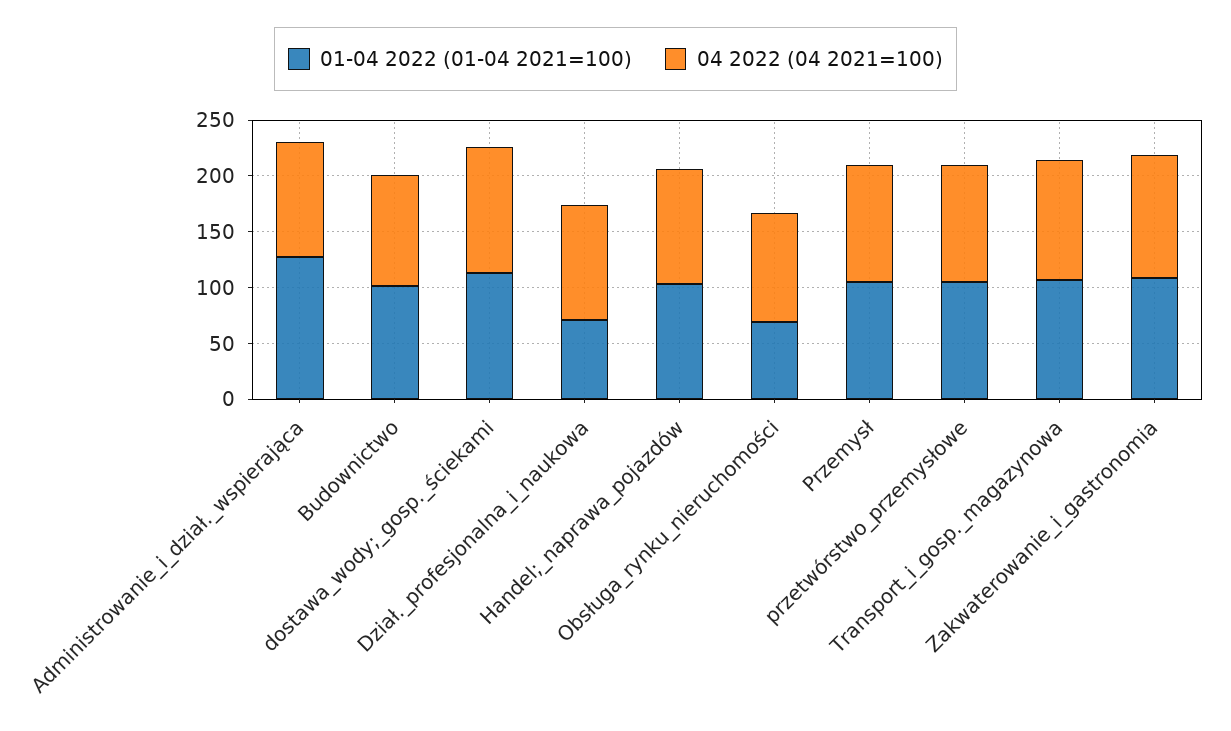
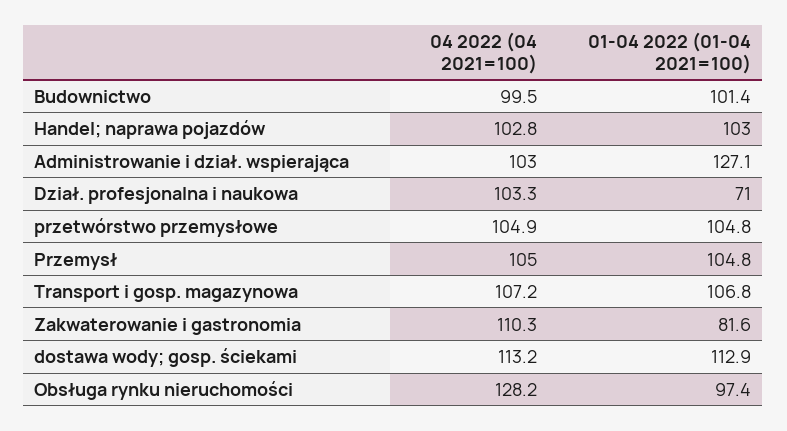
01-04 2022 (01-04 2021=100), Obsługa_rynku_nieruchomości: 70 -> 97.4
04 2022 (04 2021=100), Obsługa_rynku_nieruchomości: 100 -> 128.2
01-04 2022 (01-04 2021=100), Zakwaterowanie_i_gastronomia: 110 -> 81.6

